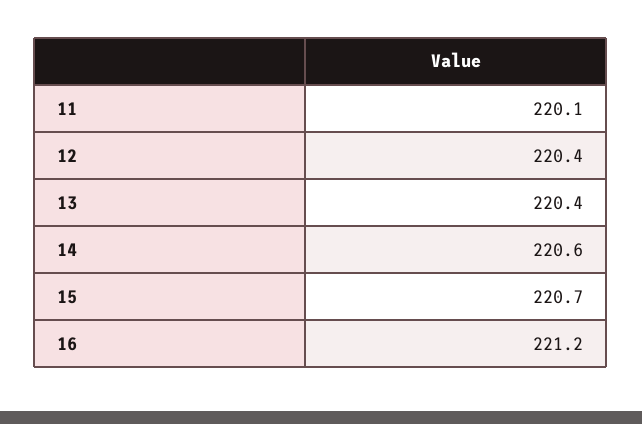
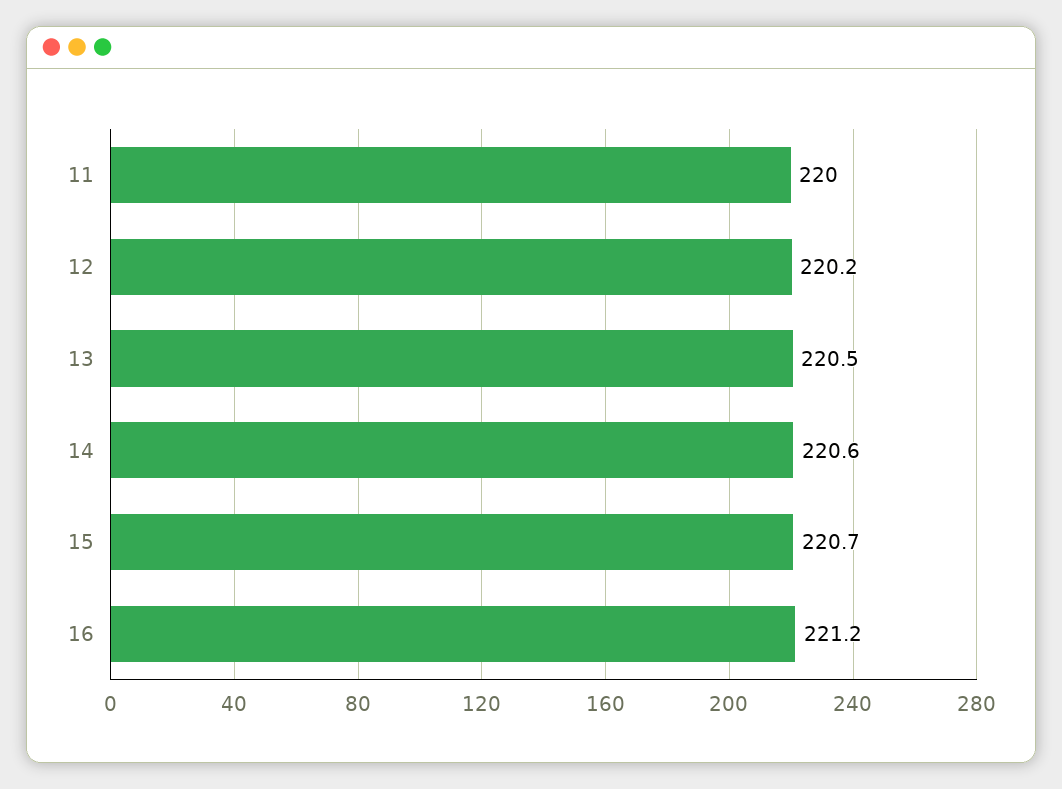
11: 220.1 -> 220
12: 220.4 -> 220.2
13: 220.4 -> 220.5

